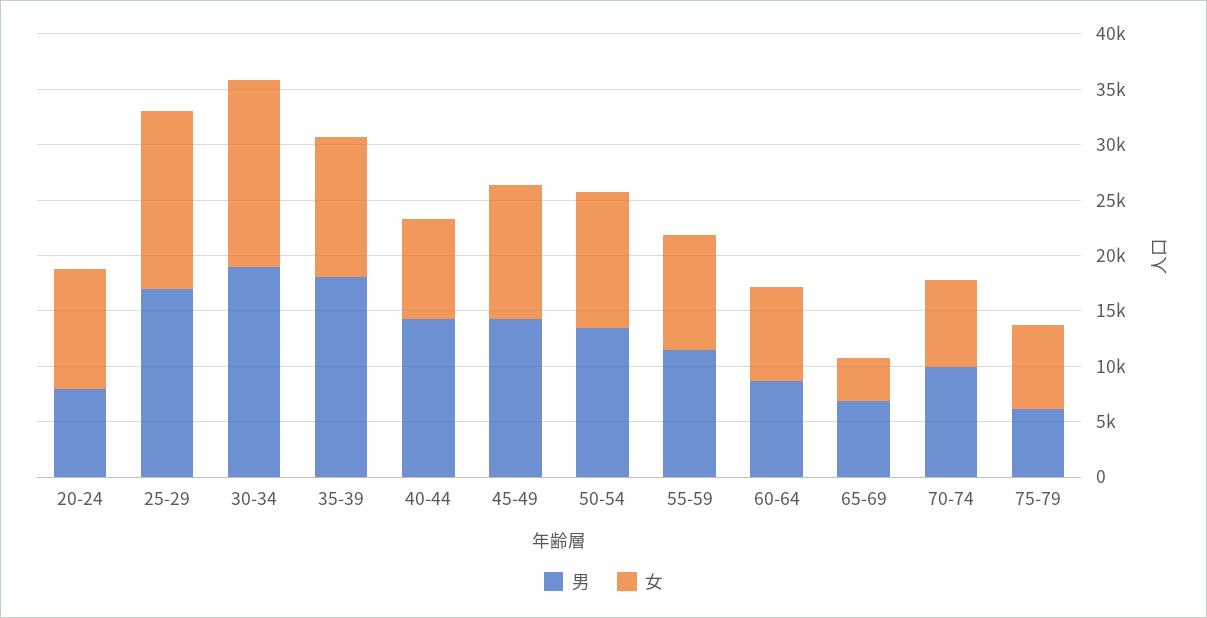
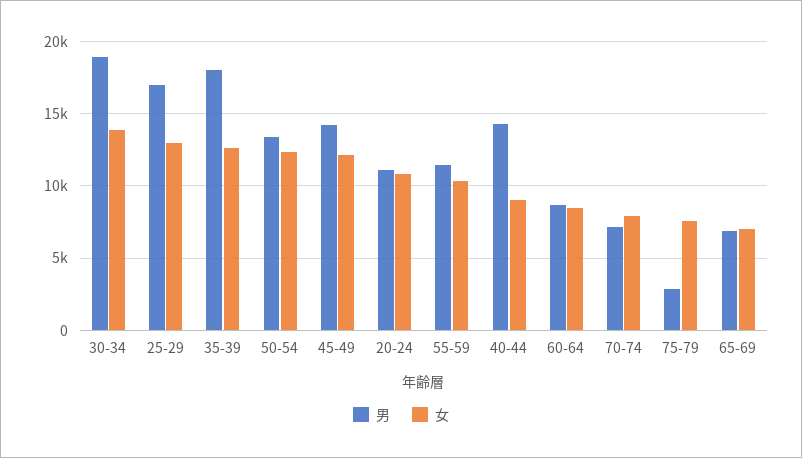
男, 20-24: 8000 -> 11000
女, 25-29: 16000 -> 13000
女, 30-34: 17000 -> 14000
女, 65-69: 4000 -> 7000
男, 70-74: 10000 -> 7000
男, 75-79: 6000 -> 3000

